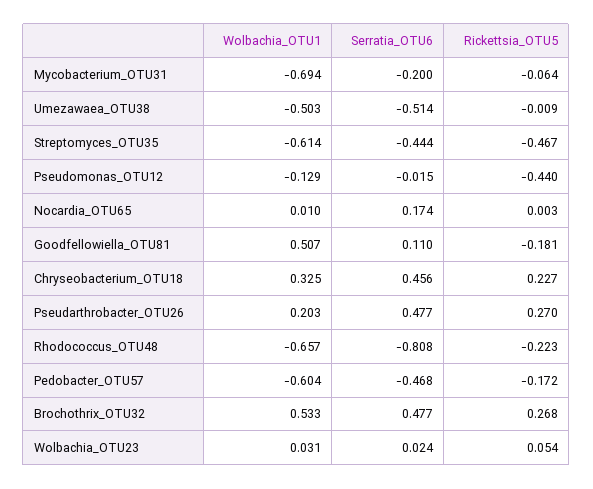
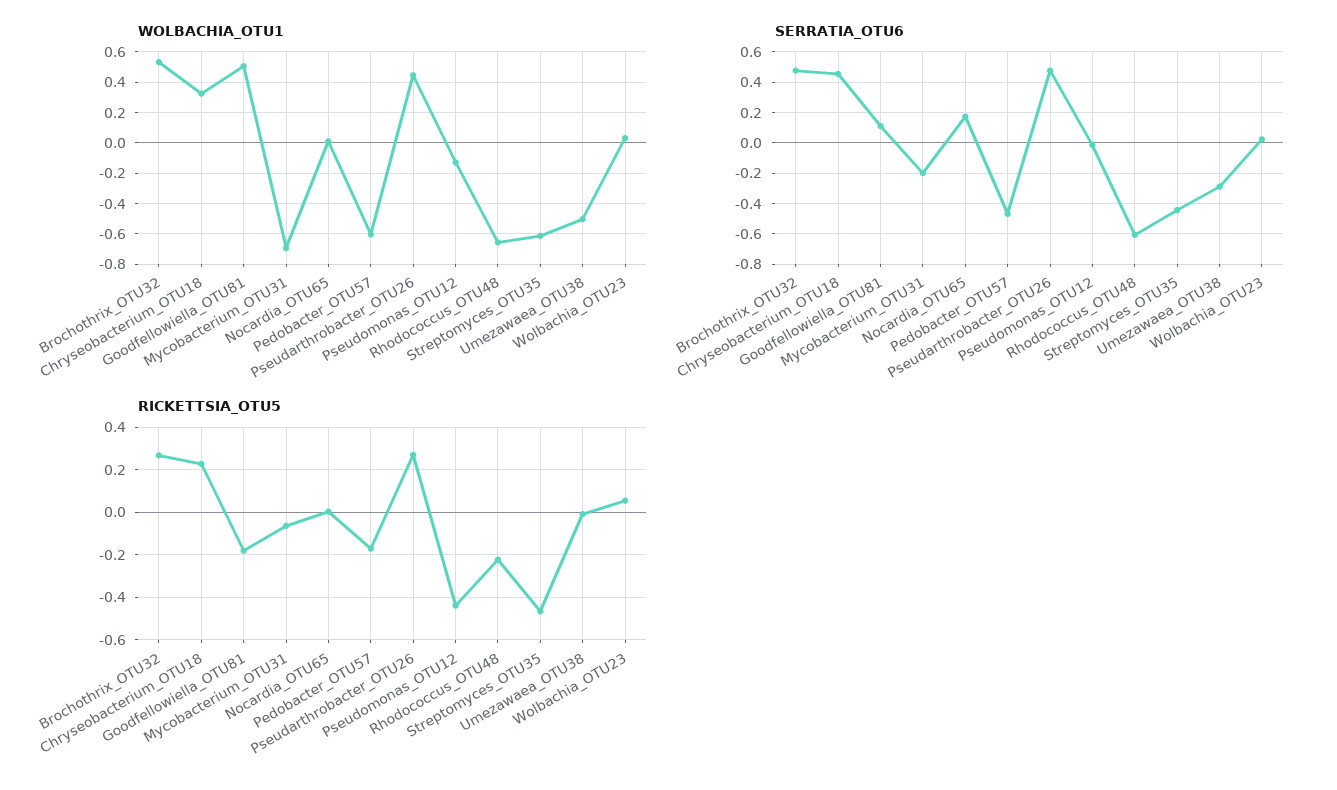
Serratia_OTU6, Umezawaea_OTU38: -0.514 -> -0.3
Wolbachia_OTU1, Pseudarthrobacter_OTU26: 0.203 -> 0.45
Serratia_OTU6, Rhodococcus_OTU48: -0.808 -> -0.6

